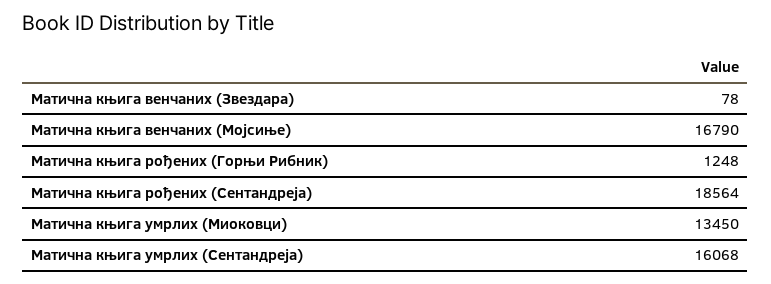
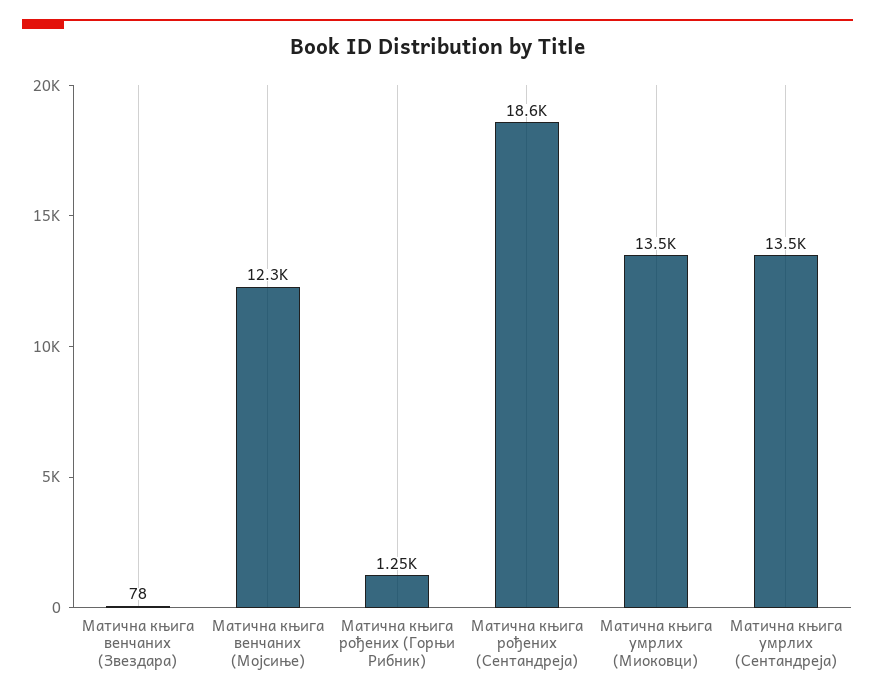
Матична књига венчаних (Мојсиње): 16790 -> 12300
Матична књига умрлих (Сентандреја): 16068 -> 13500

